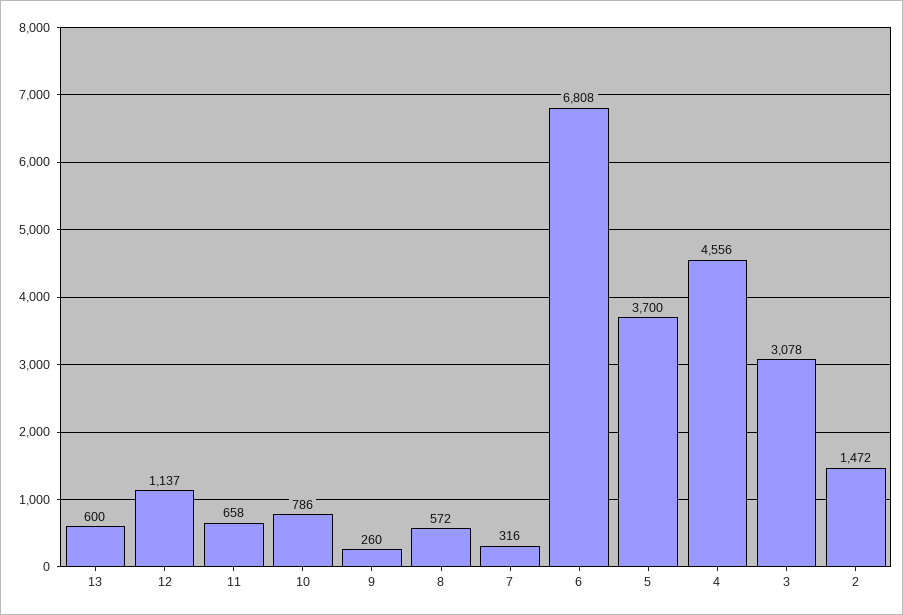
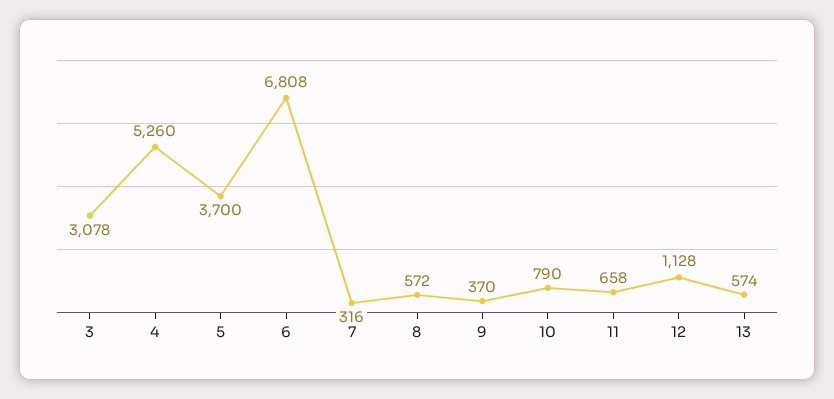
13: 600 -> 574
12: 1137 -> 1128
10: 786 -> 790
9: 260 -> 370
4: 4556 -> 5260
2: 1472 -> none

